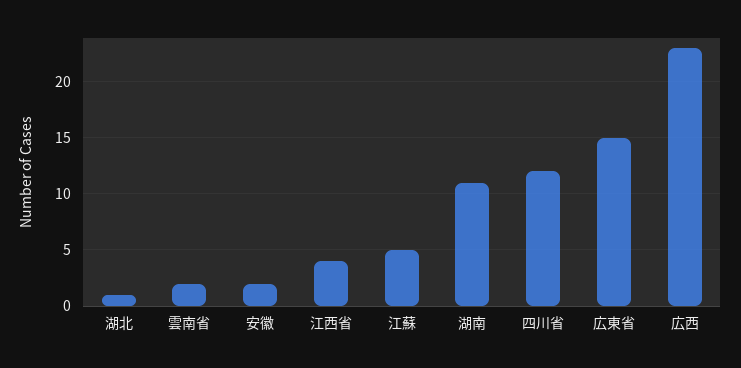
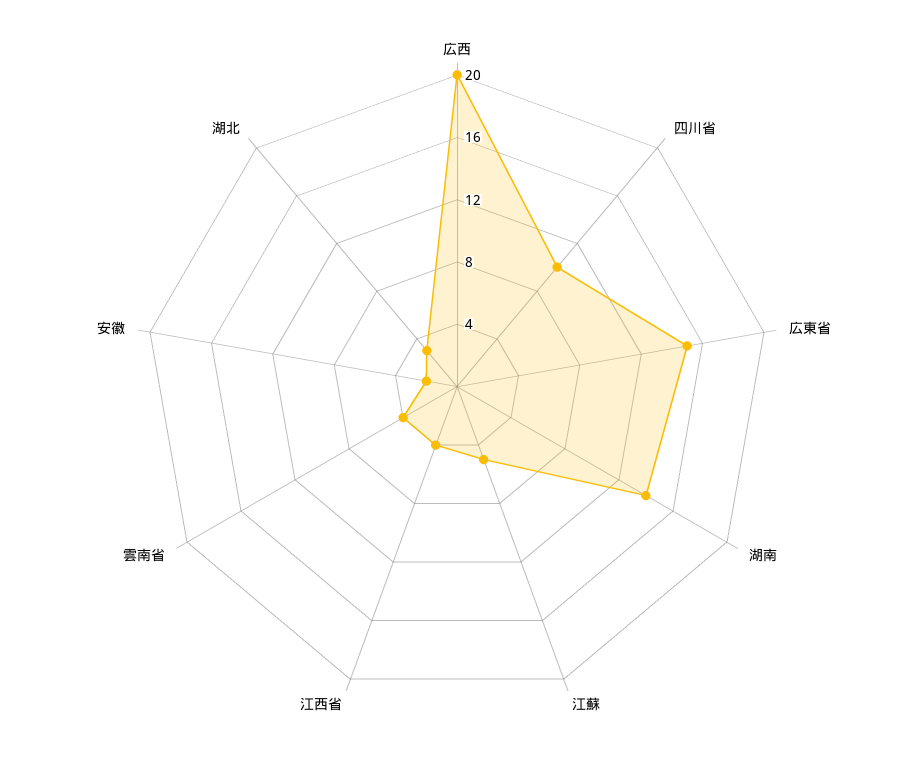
湖北: 1 -> 3
雲南省: 2 -> 4
湖南: 11 -> 14
四川省: 12 -> 10
広西: 23 -> 20

